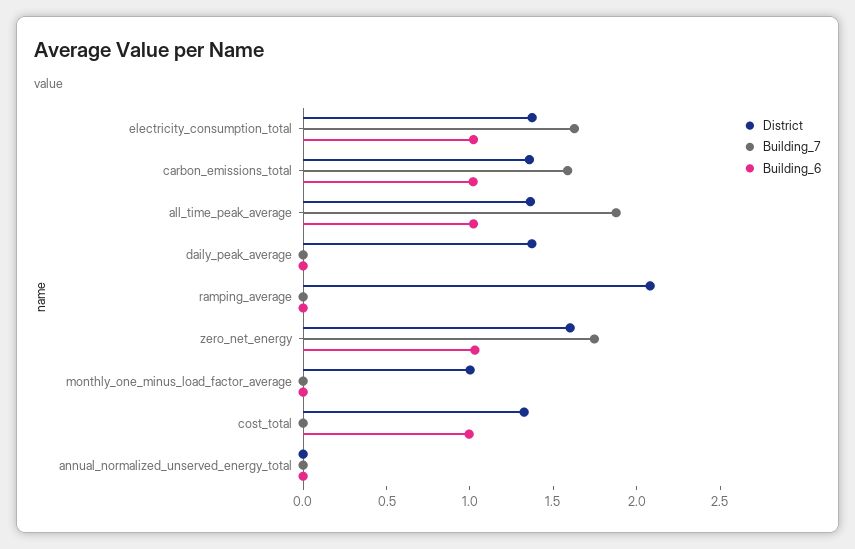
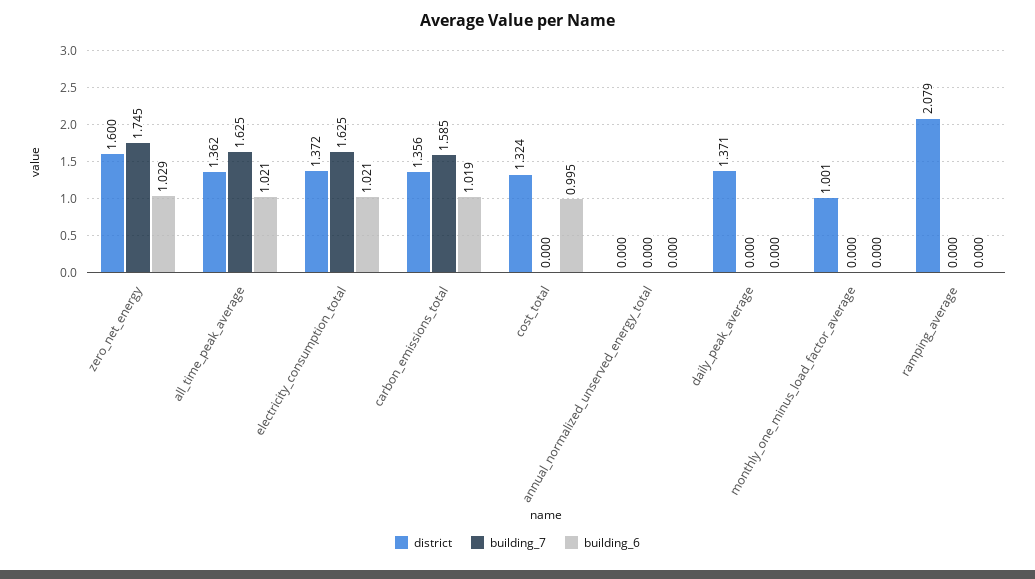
Building_7, all_time_peak_average: 1.9 -> 1.625

